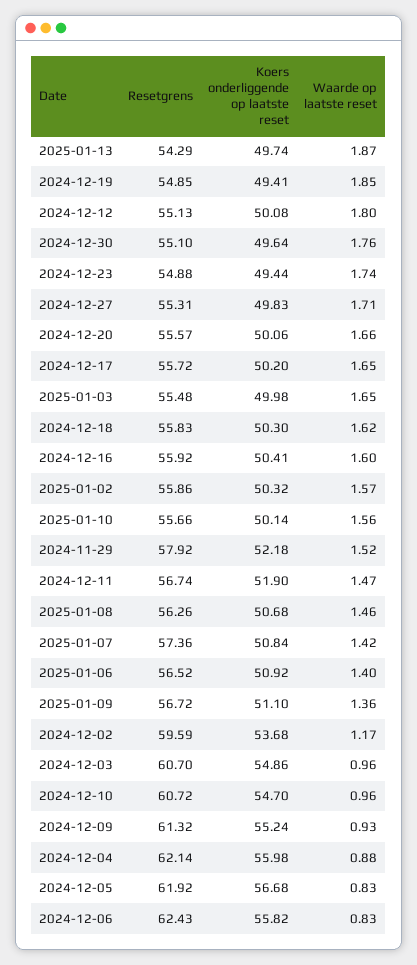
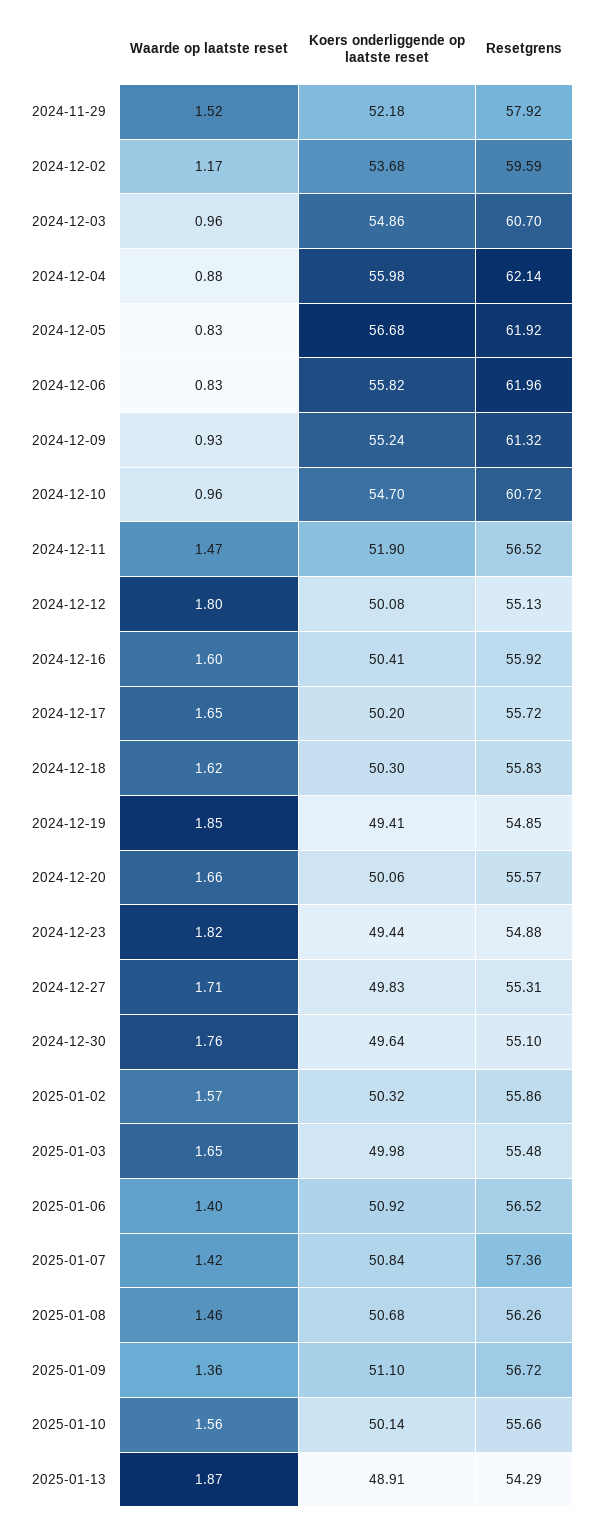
Koers onderliggende op laatste reset, 2025-01-13: 49.74 -> 48.91
Waarde op laatste reset, 2024-12-23: 1.74 -> 1.82
Resetgrens, 2024-12-11: 56.74 -> 56.52
Resetgrens, 2024-12-06: 62.43 -> 61.96

